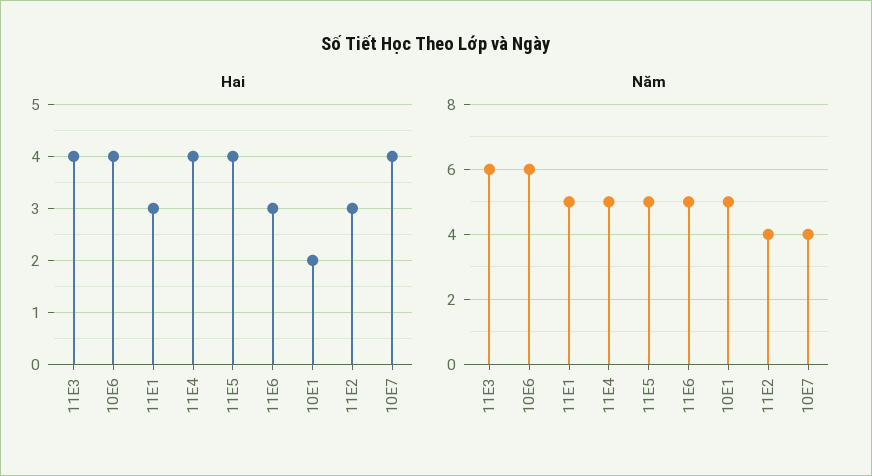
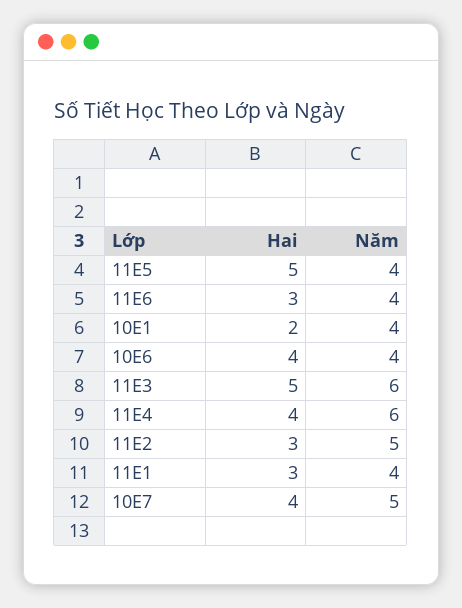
Hai, 11E3: 4 -> 5
Hai, 11E5: 4 -> 5
Năm, 10E6: 6 -> 4
Năm, 11E1: 5 -> 4
Năm, 11E4: 5 -> 6
Năm, 11E5: 5 -> 4
Năm, 11E6: 5 -> 4
Năm, 10E1: 5 -> 4
Năm, 11E2: 4 -> 5
Năm, 10E7: 4 -> 5

